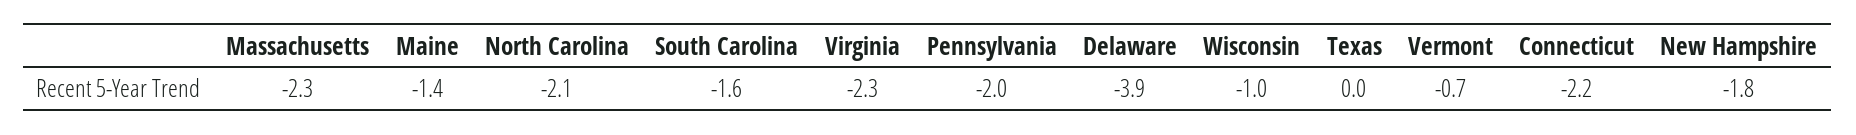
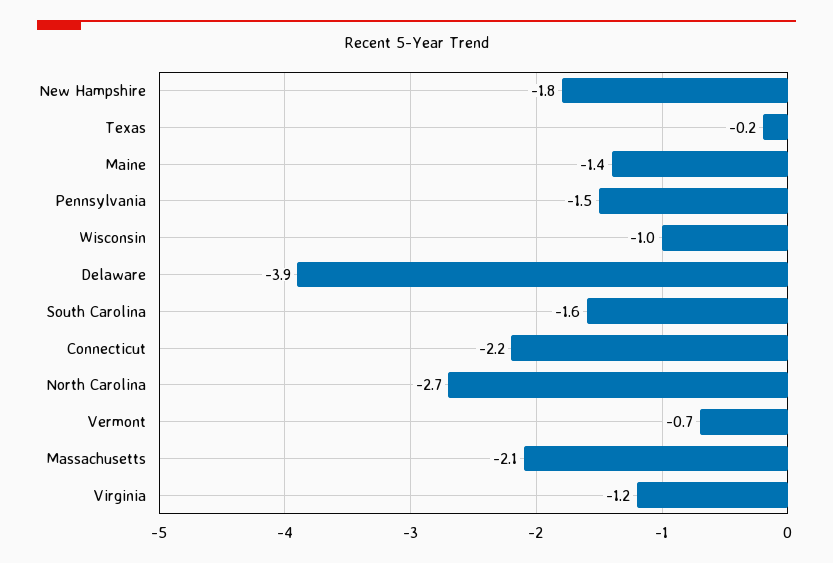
Massachusetts: -2.3 -> -2.1
North Carolina: -2.1 -> -2.7
Virginia: -2.3 -> -1.2
Pennsylvania: -2 -> -1.5
Texas: 0 -> -0.2

